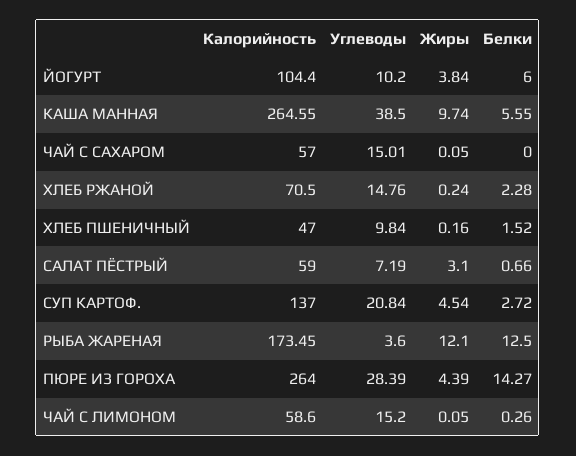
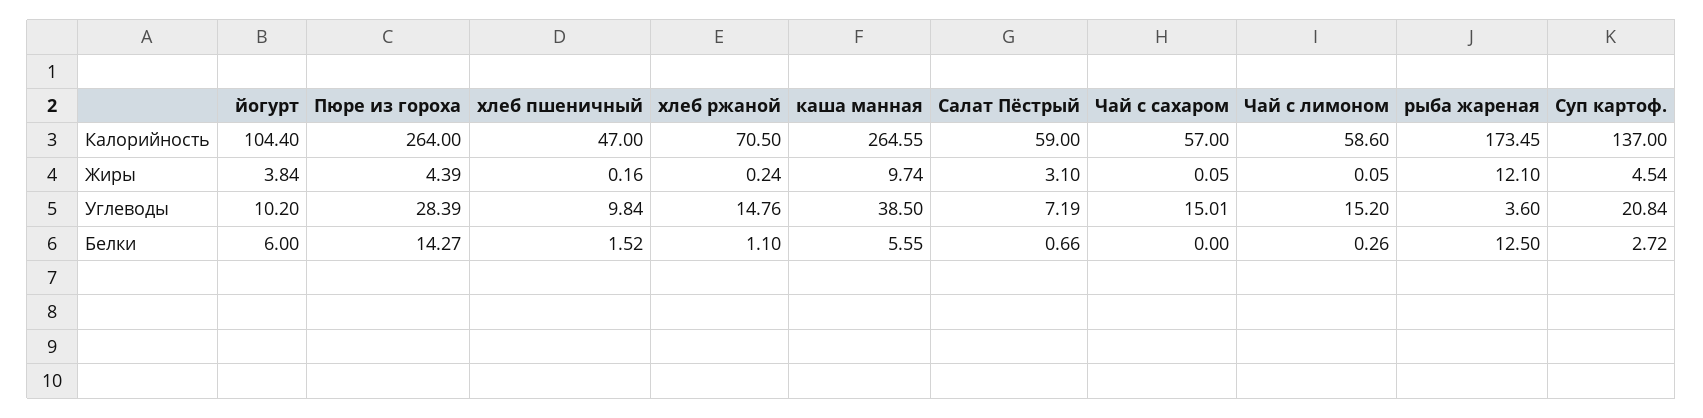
Белки, ХЛЕБ РЖАНОЙ: 2.28 -> 1.1

